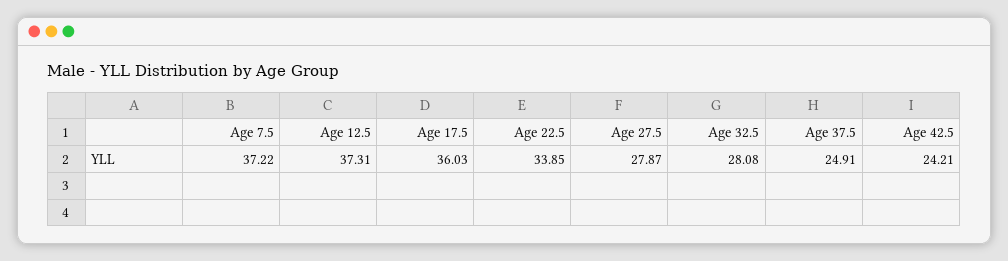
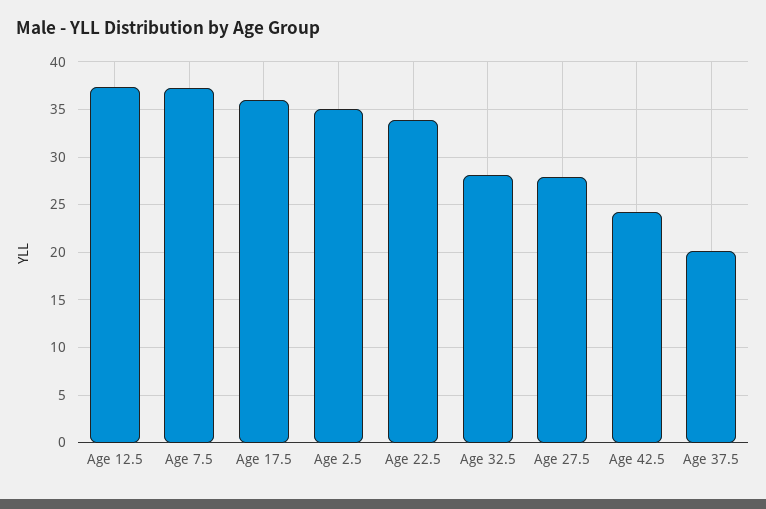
Age 37.5: 24.91 -> 20
Age 2.5: none -> 35

